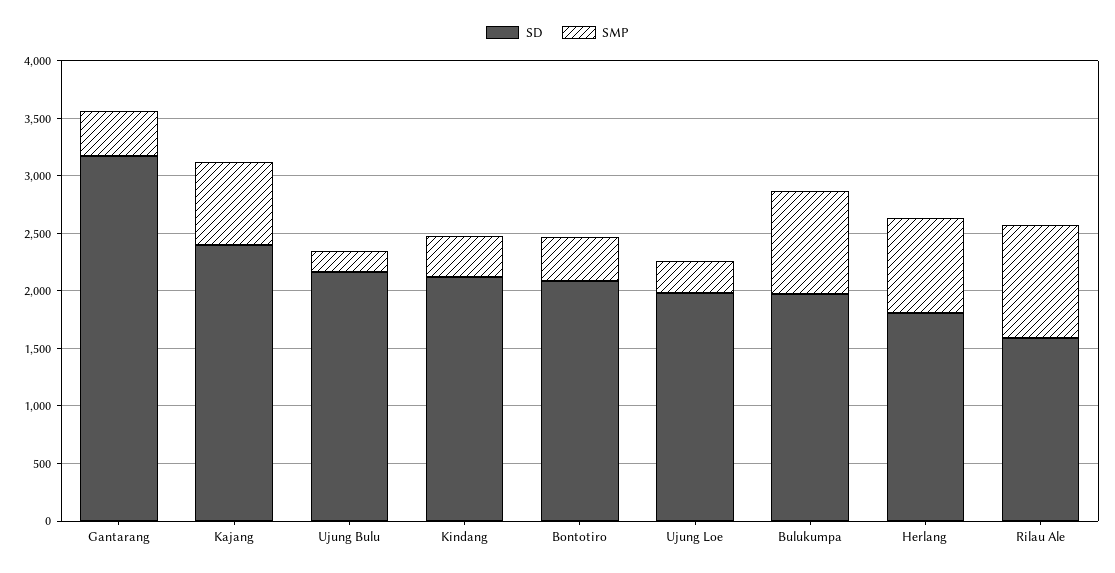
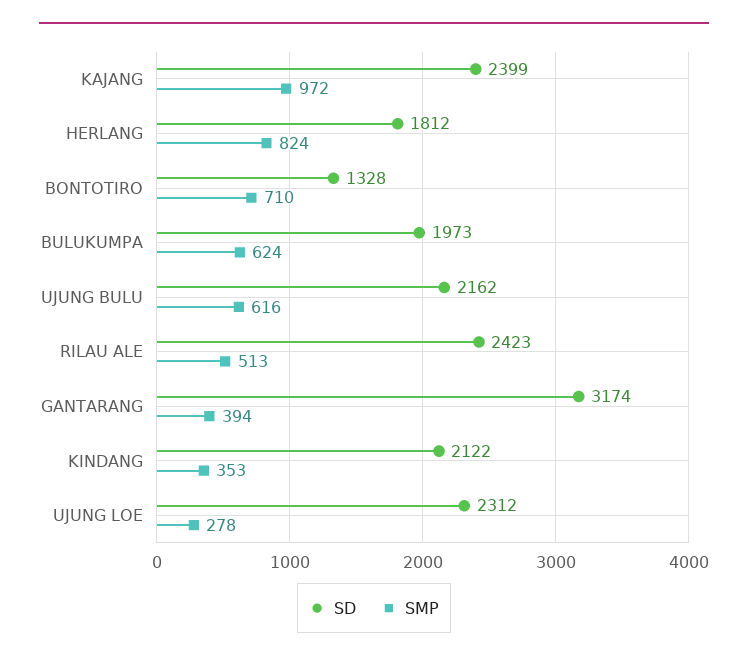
SMP, Kajang: 700 -> 972
SMP, Ujung Bulu: 200 -> 616
SD, Bontotiro: 2100 -> 1328
SMP, Bontotiro: 400 -> 710
SD, Ujung Loe: 2000 -> 2312
SMP, Bulukumpa: 900 -> 624
SD, Rilau Ale: 1600 -> 2423
SMP, Rilau Ale: 1000 -> 513

